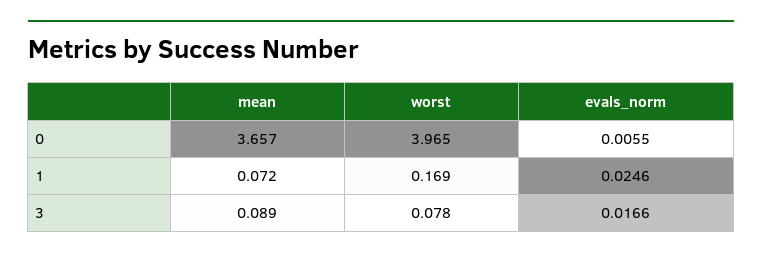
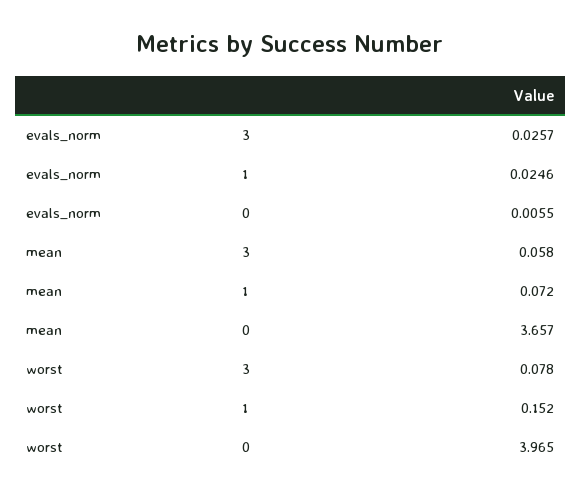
worst, 1: 0.169 -> 0.152
mean, 3: 0.089 -> 0.058
evals_norm, 3: 0.0166 -> 0.0257

